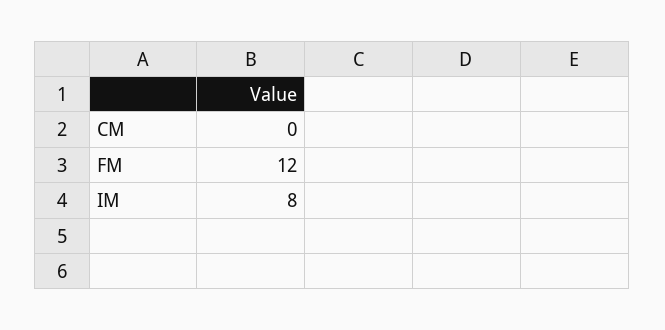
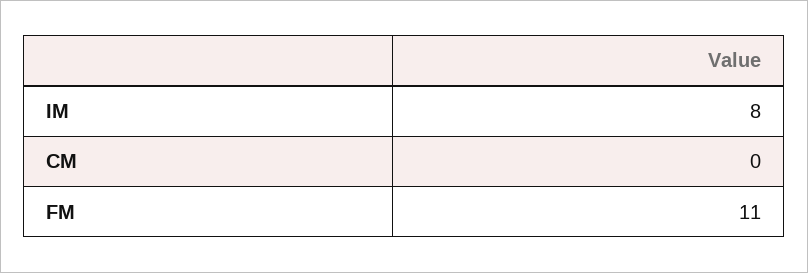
FM: 12 -> 11

